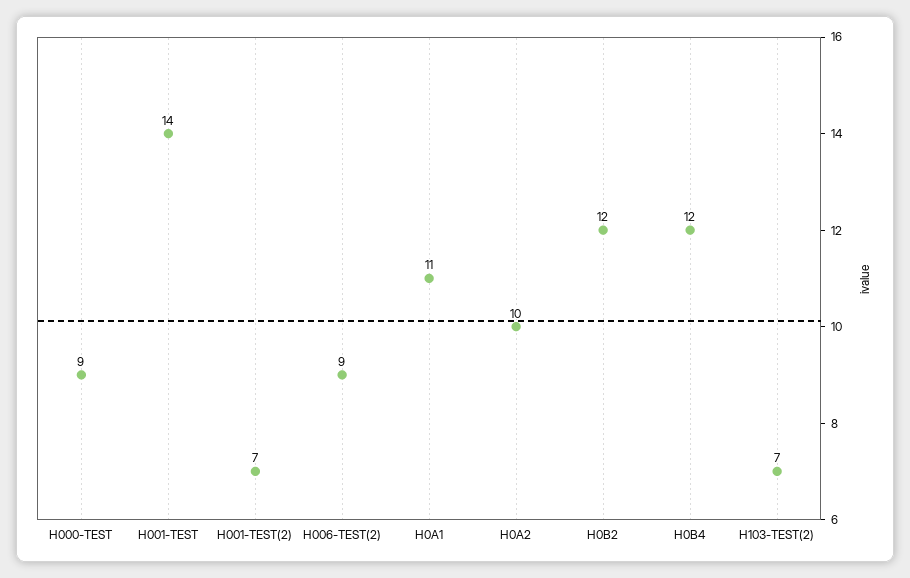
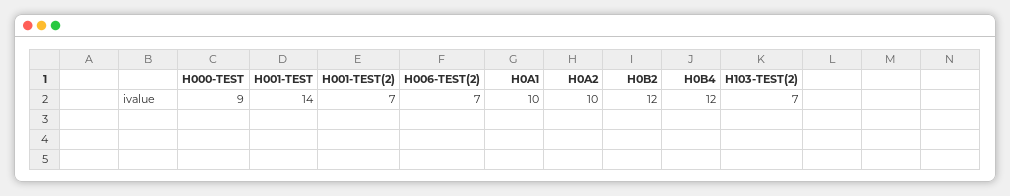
H006-TEST(2): 9 -> 7
H0A1: 11 -> 10

